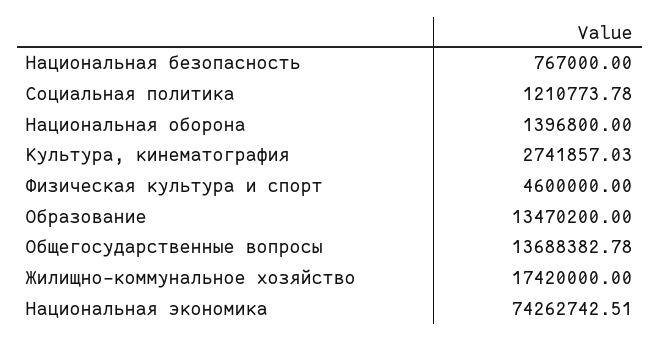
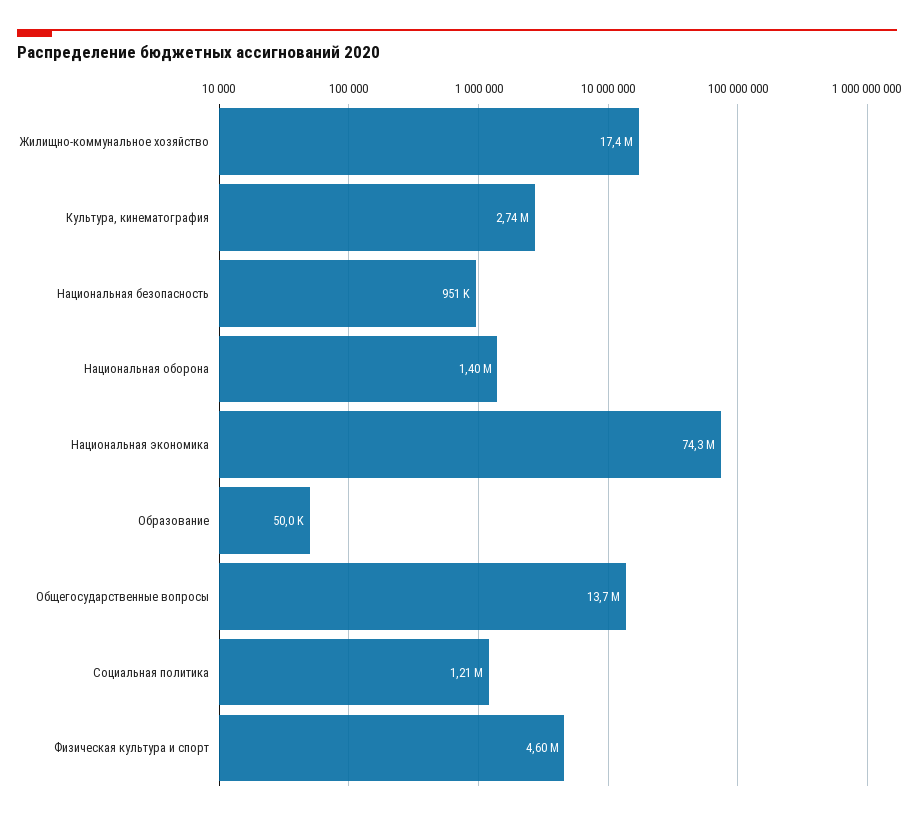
Национальная безопасность: 767000 -> 951000
Образование: 13470200 -> 50000

